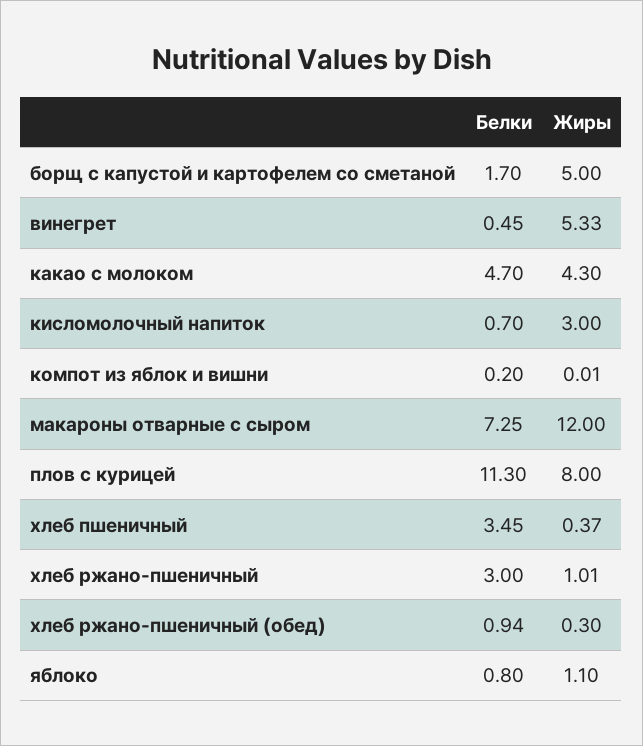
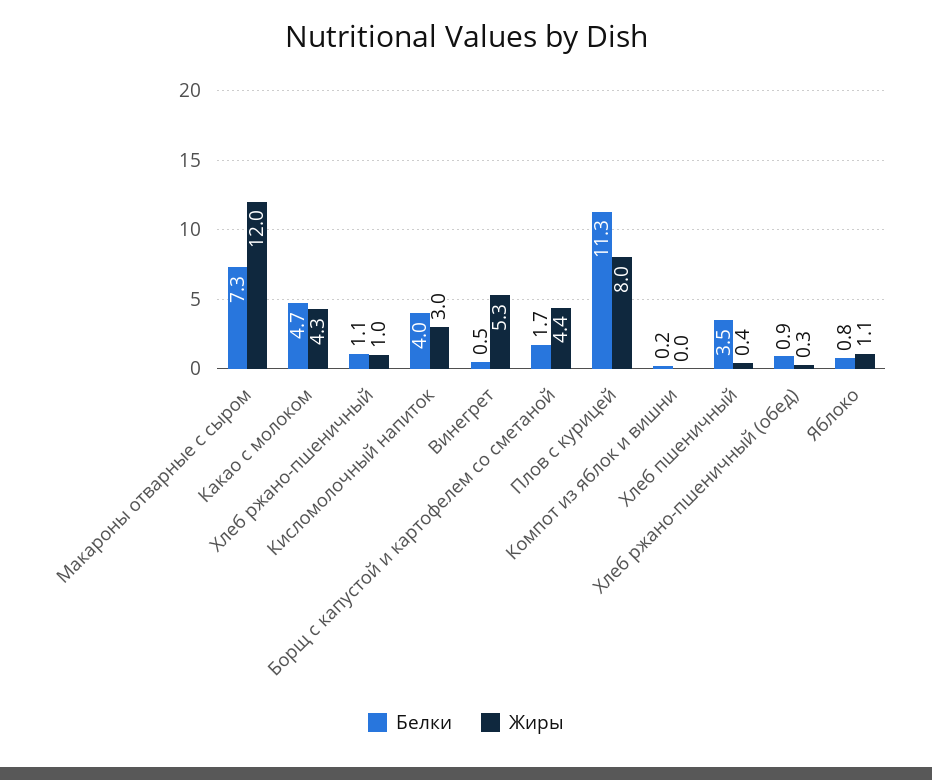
Жиры, борщ с капустой и картофелем со сметаной: 5 -> 4.4
Белки, кисломолочный напиток: 0.7 -> 4
Белки, хлеб ржано-пшеничный: 3 -> 1.1

